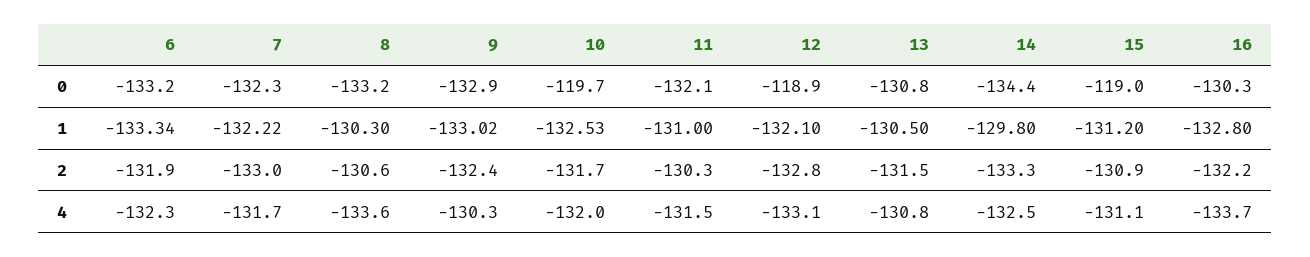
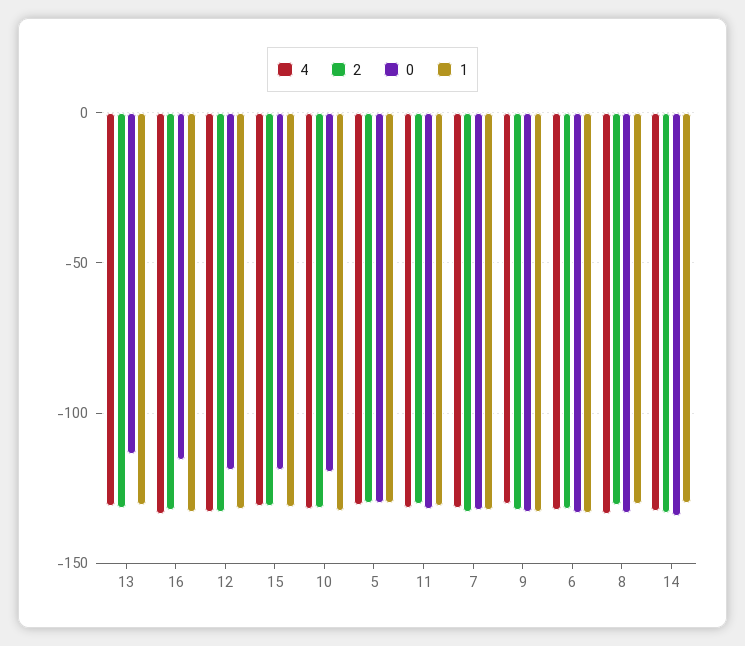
0, 13: -130.8 -> -115
0, 16: -130.3 -> -115
4, 5: none -> -130
2, 5: none -> -130
0, 5: none -> -130
1, 5: none -> -130

